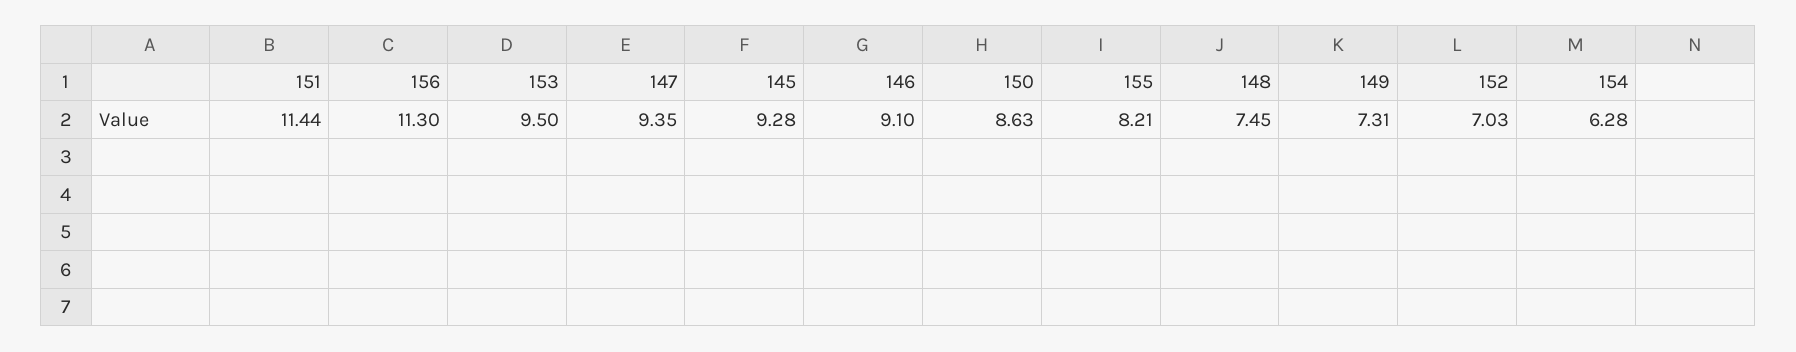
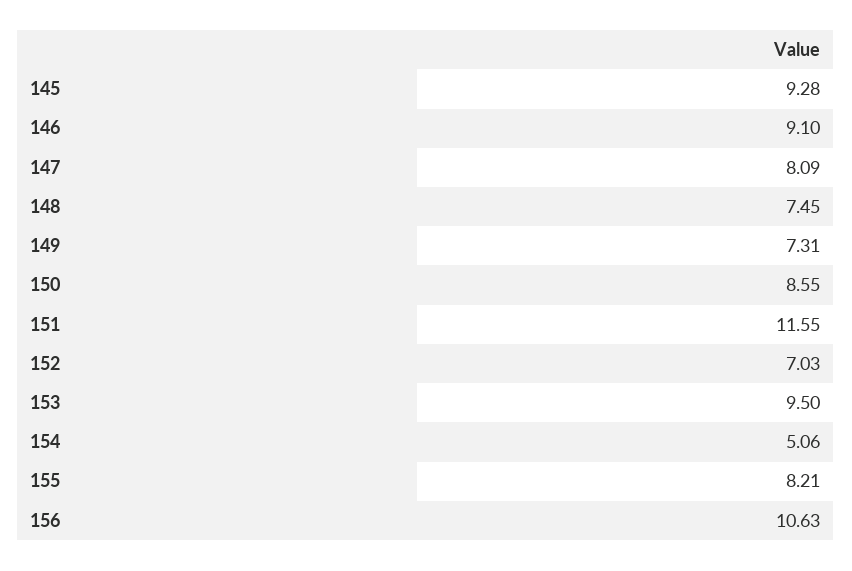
151: 11.44 -> 11.55
156: 11.3 -> 10.63
147: 9.35 -> 8.09
150: 8.63 -> 8.55
154: 6.28 -> 5.06

